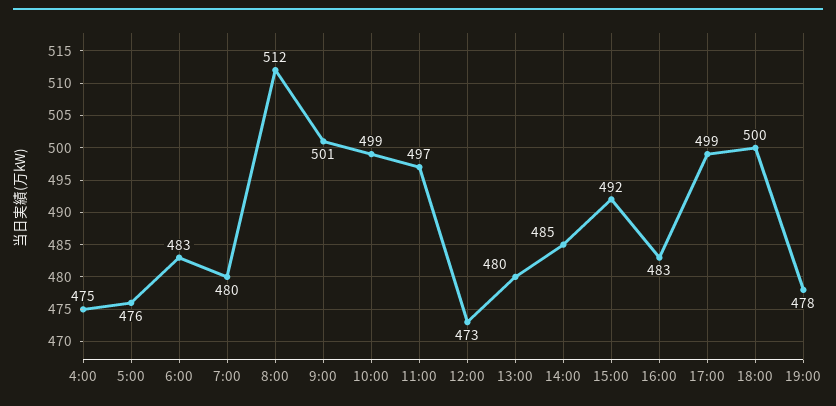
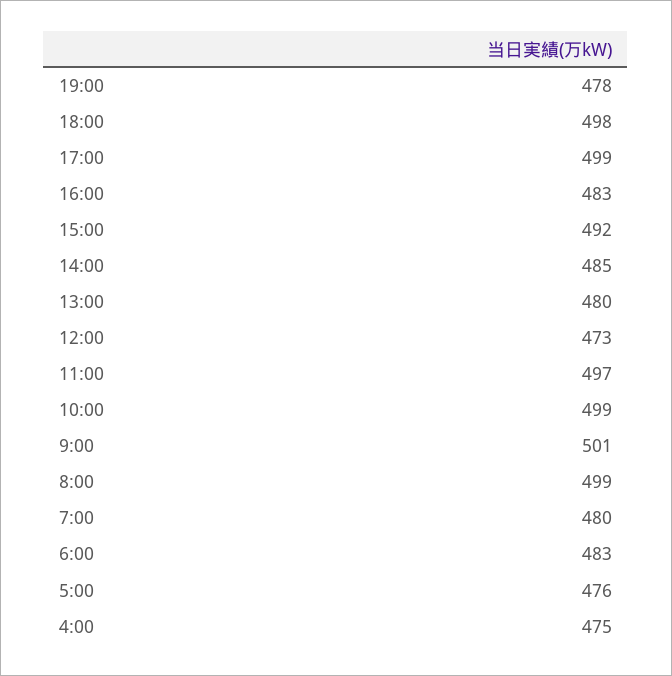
8:00: 512 -> 499
18:00: 500 -> 498

